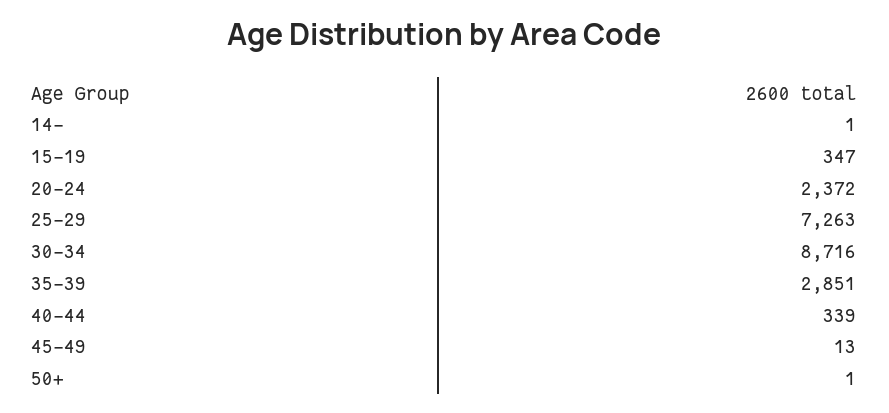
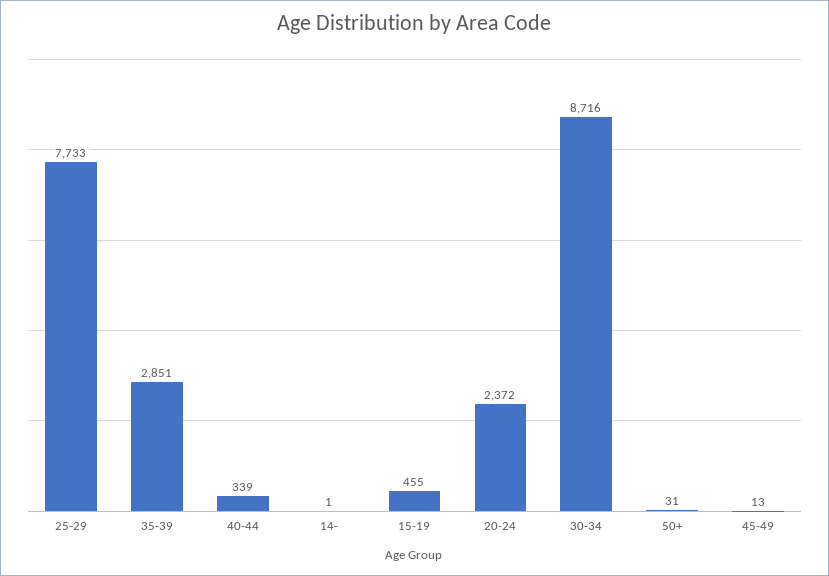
15-19: 347 -> 455
25-29: 7263 -> 7733
50+: 1 -> 31

